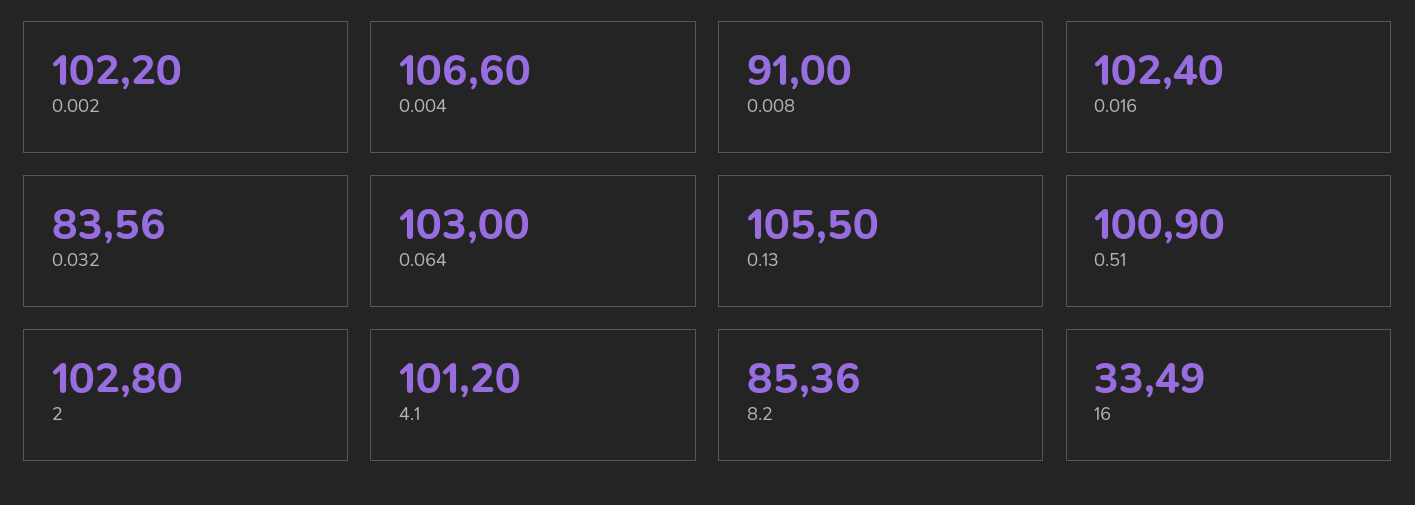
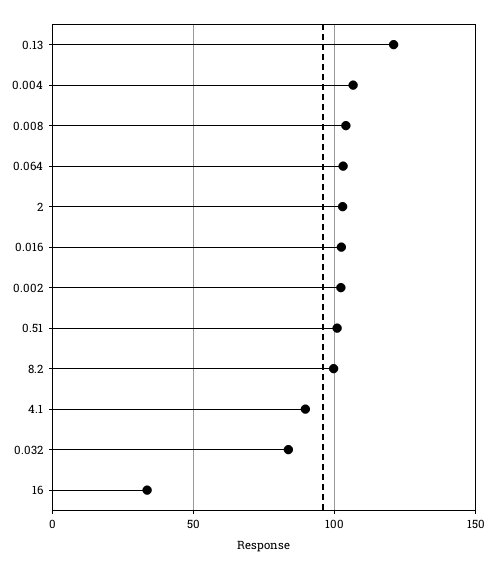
0.008: 91 -> 105
0.13: 105.5 -> 120
4.1: 101.2 -> 90
8.2: 85.36 -> 100

